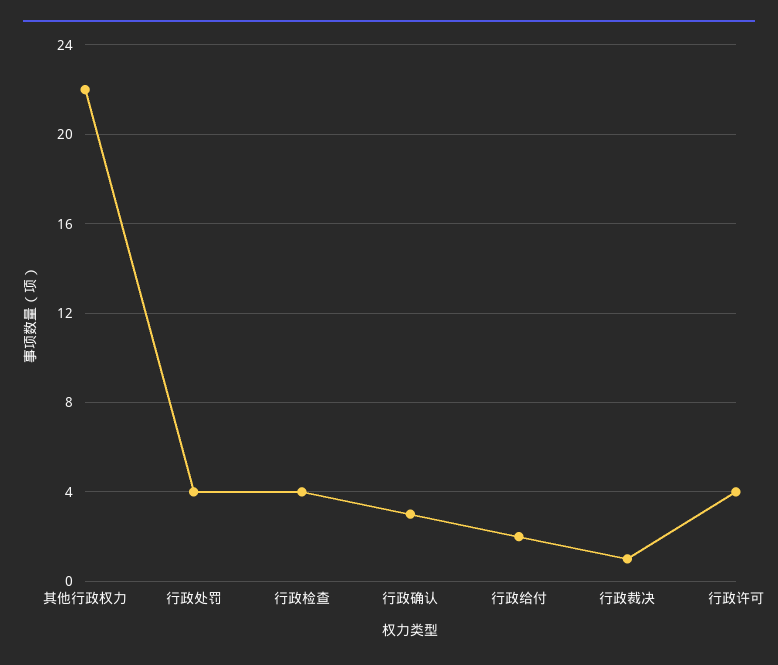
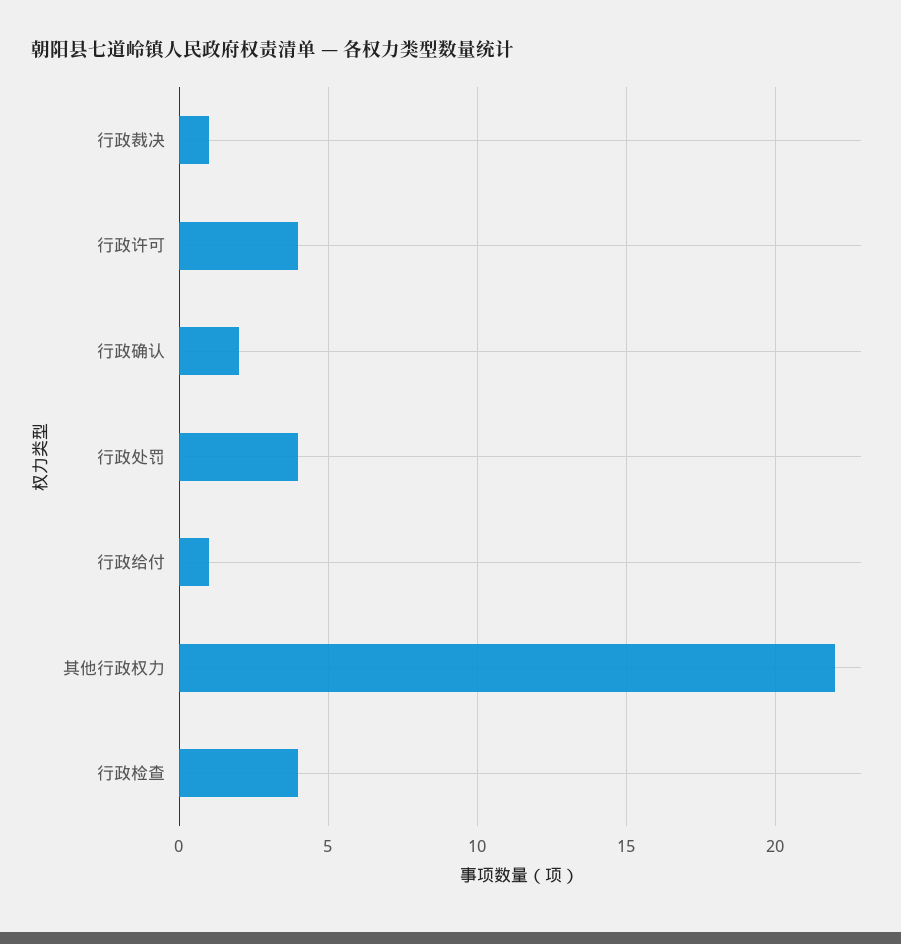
行政确认: 3 -> 2
行政给付: 2 -> 1

